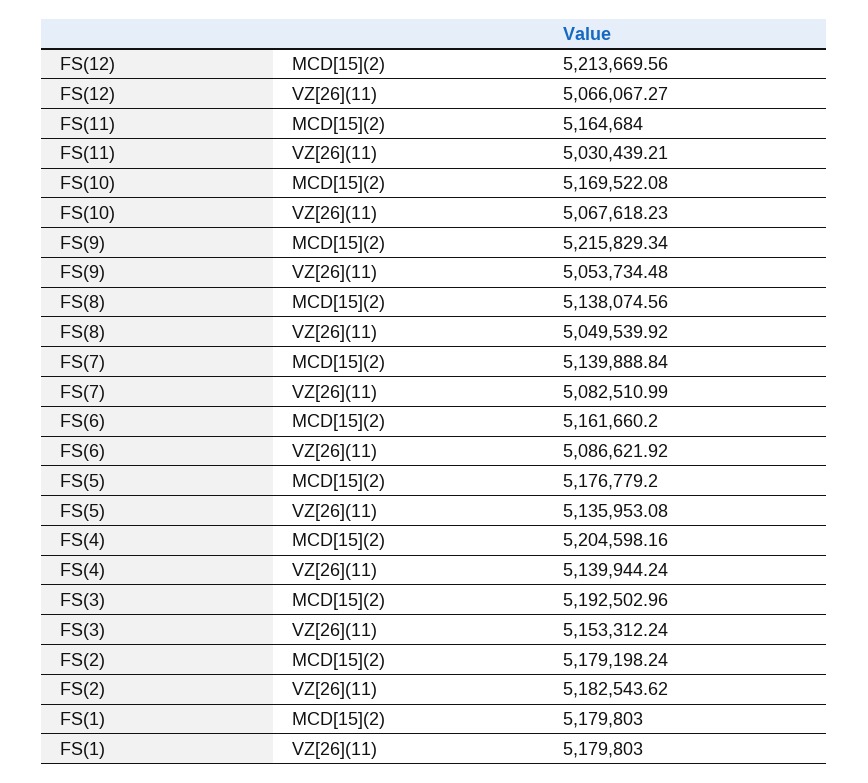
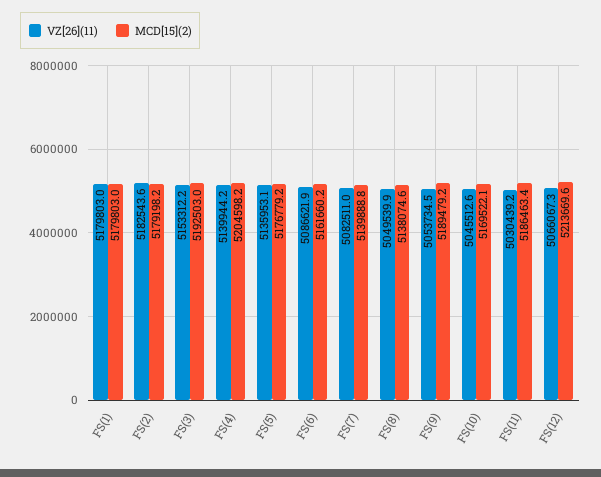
MCD[15](2), FS(11): 5164684 -> 5186463.4
VZ[26](11), FS(10): 5067618.23 -> 5045512.6
MCD[15](2), FS(9): 5215829.34 -> 5189479.2

